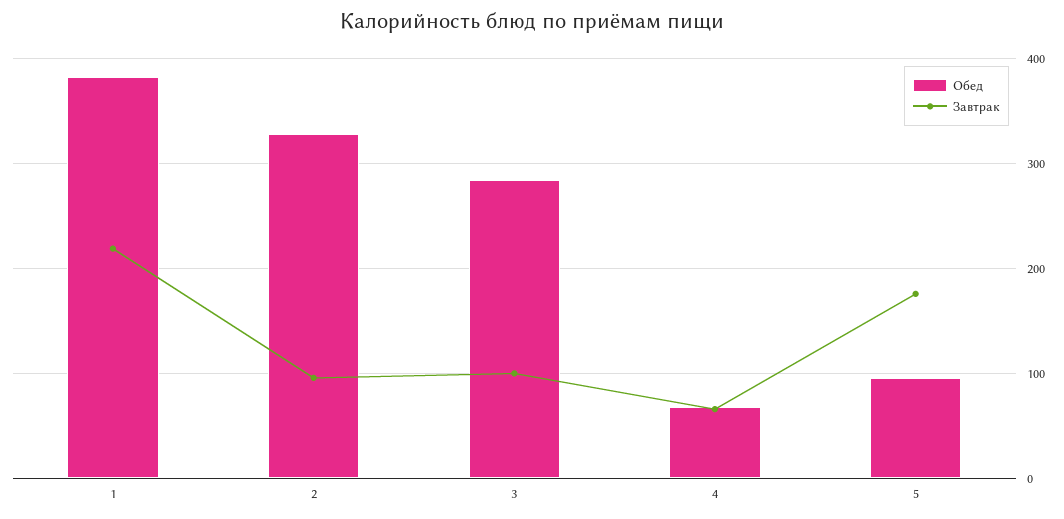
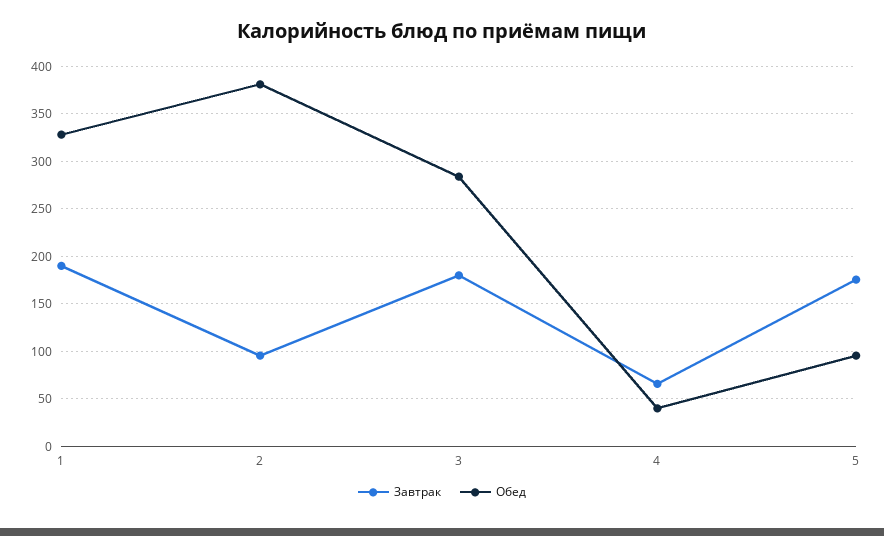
Обед, 1: 380 -> 330
Завтрак, 1: 220 -> 190
Обед, 2: 330 -> 380
Завтрак, 3: 100 -> 180
Обед, 4: 70 -> 40

